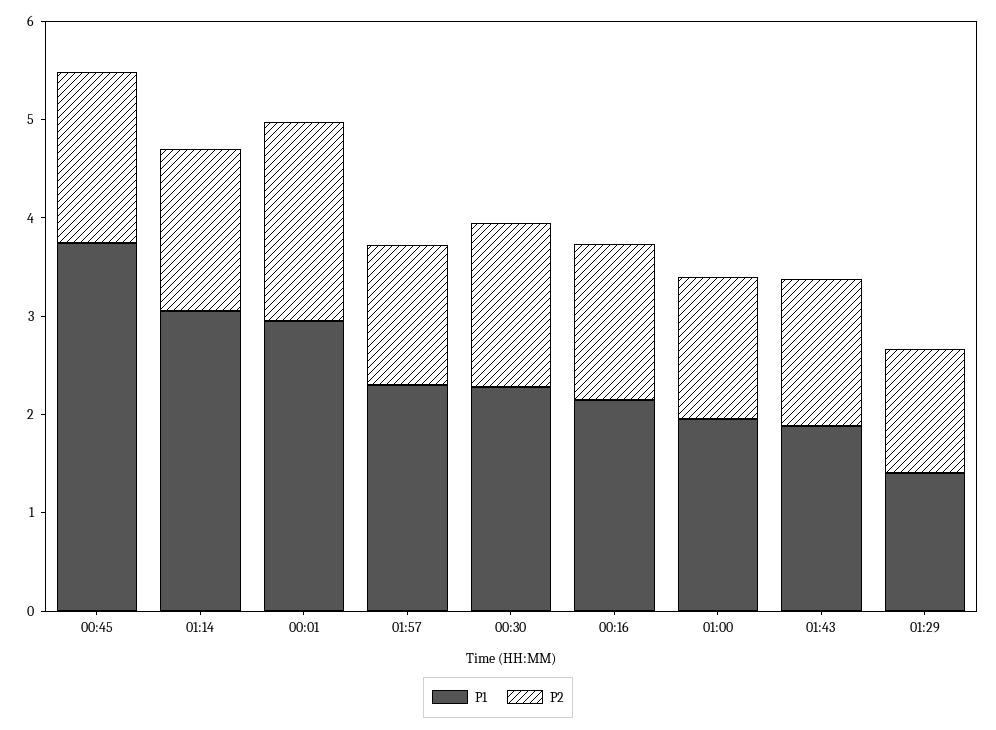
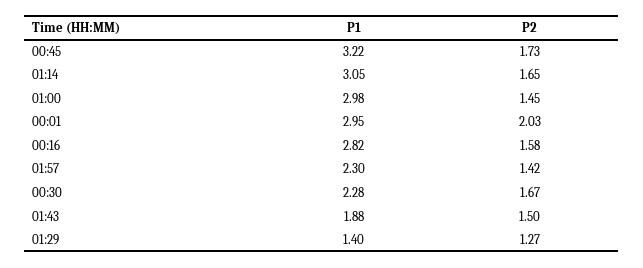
P1, 00:45: 3.8 -> 3.22
P1, 00:16: 2.2 -> 2.82
P1, 01:00: 2 -> 2.98

